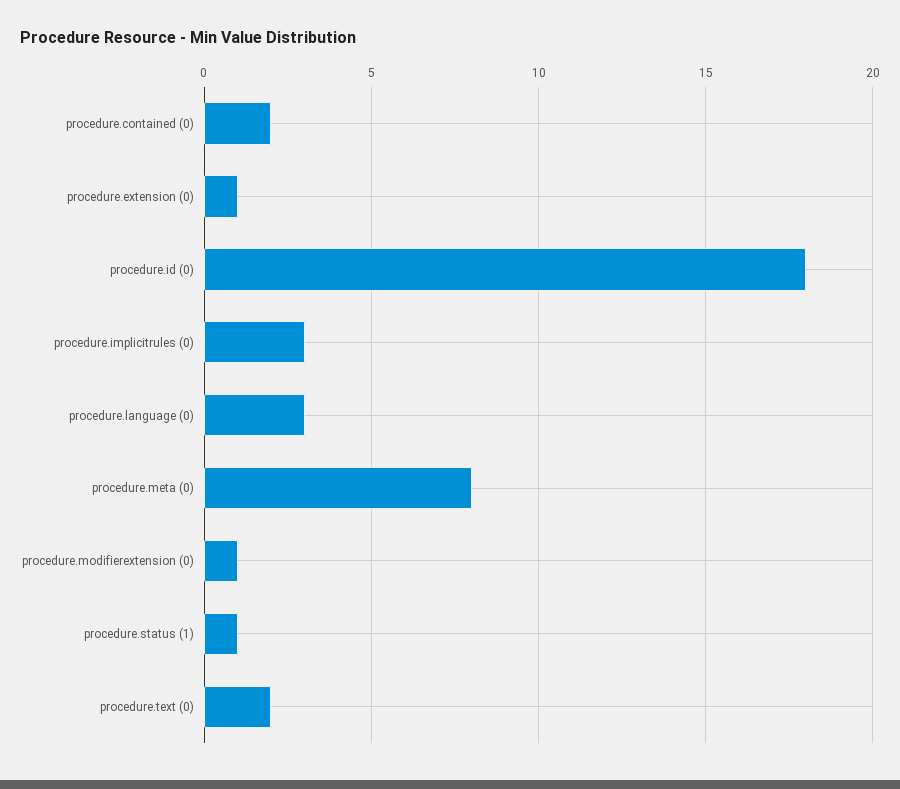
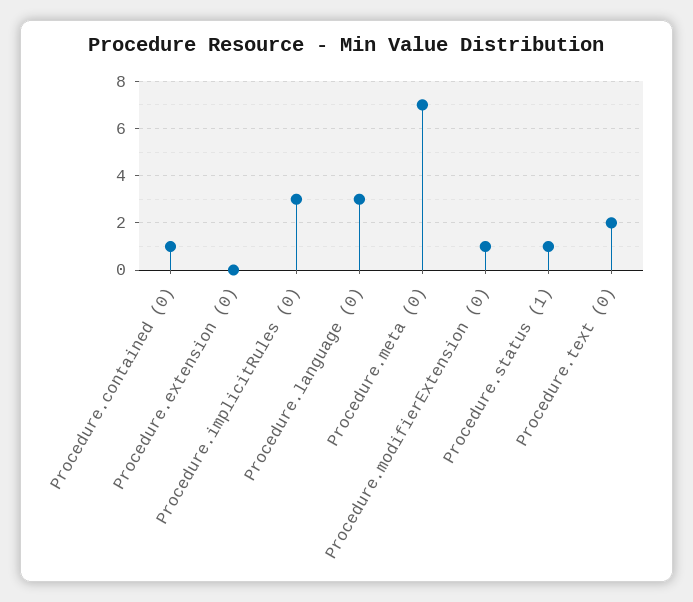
procedure.contained (0): 2 -> 1
procedure.extension (0): 1 -> 0
procedure.id (0): 18 -> none
procedure.meta (0): 8 -> 7

